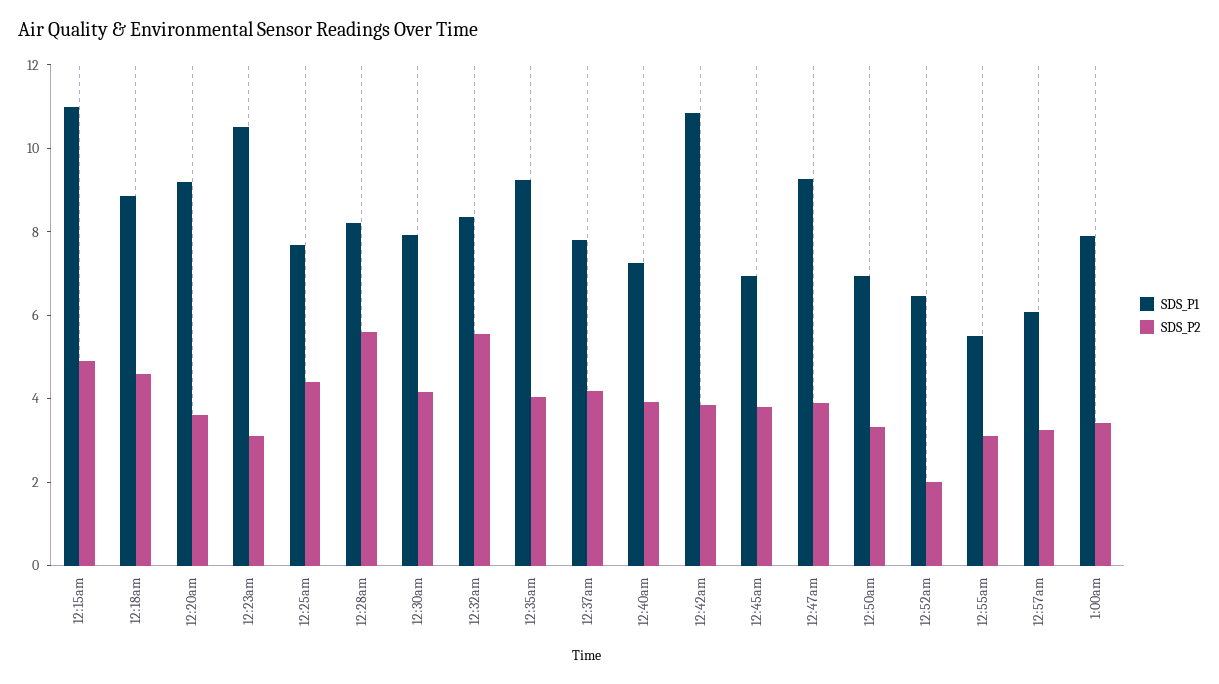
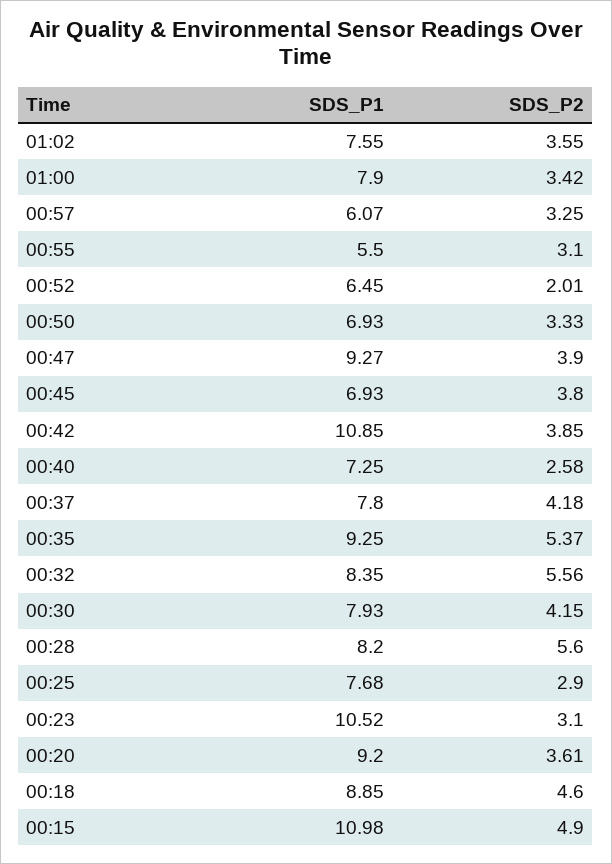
SDS_P2, 12:25am: 4.5 -> 2.9
SDS_P2, 12:35am: 4 -> 5.37
SDS_P2, 12:40am: 4 -> 2.58
SDS_P1, 01:02: none -> 7.55
SDS_P2, 01:02: none -> 3.55

